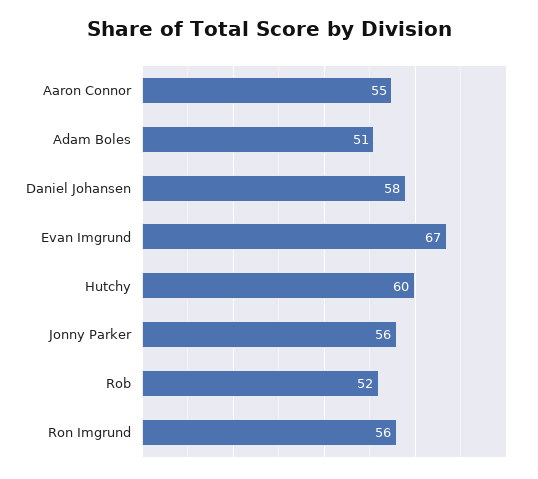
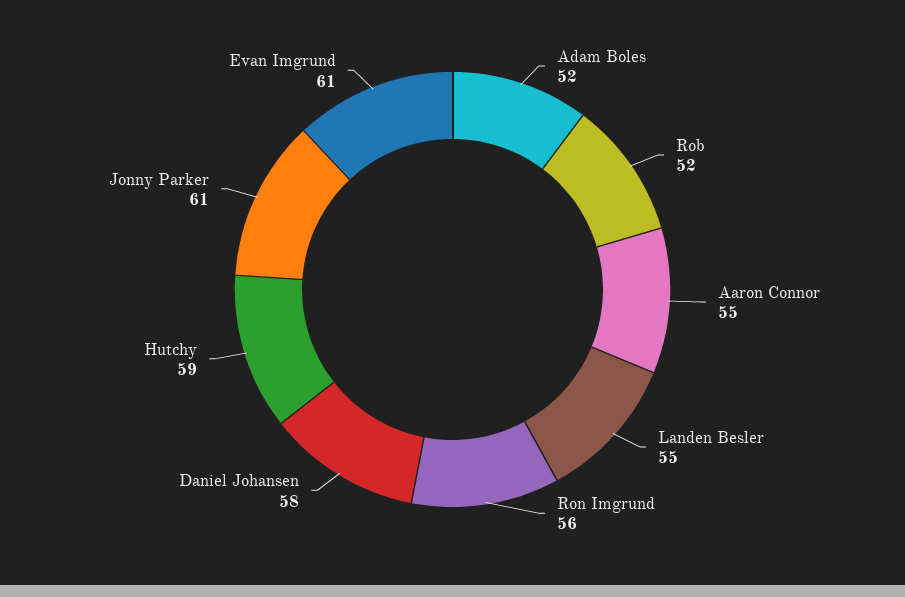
Adam Boles: 51 -> 52
Evan Imgrund: 67 -> 61
Hutchy: 60 -> 59
Jonny Parker: 56 -> 61
Landen Besler: none -> 55

